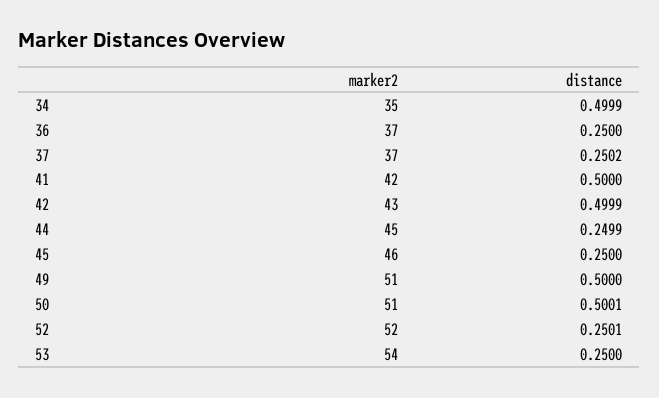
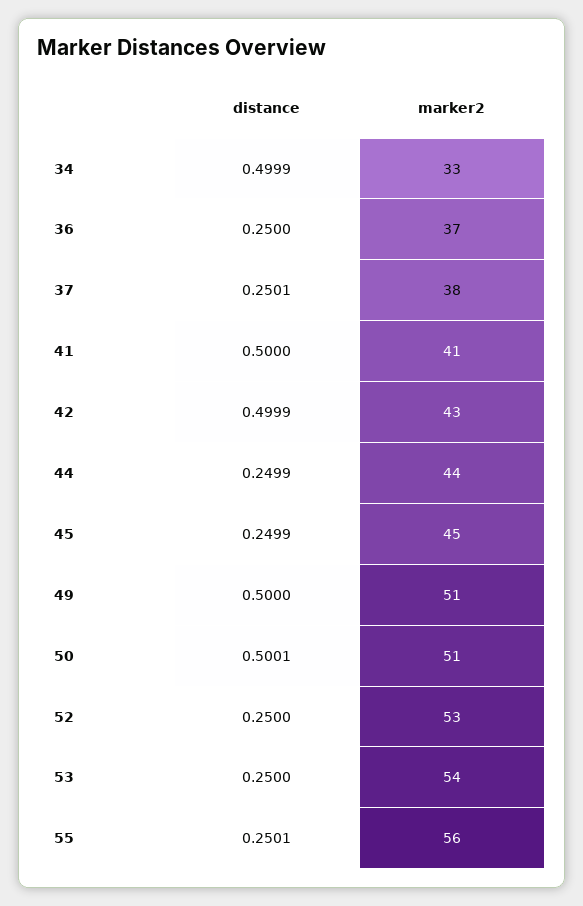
marker2, 34: 35 -> 33
marker2, 37: 37 -> 38
distance, 37: 0.2502 -> 0.2501
marker2, 41: 42 -> 41
marker2, 44: 45 -> 44
marker2, 45: 46 -> 45
distance, 45: 0.25 -> 0.2499
marker2, 52: 52 -> 53
distance, 52: 0.2501 -> 0.25
distance, 55: none -> 0.2501
marker2, 55: none -> 56

